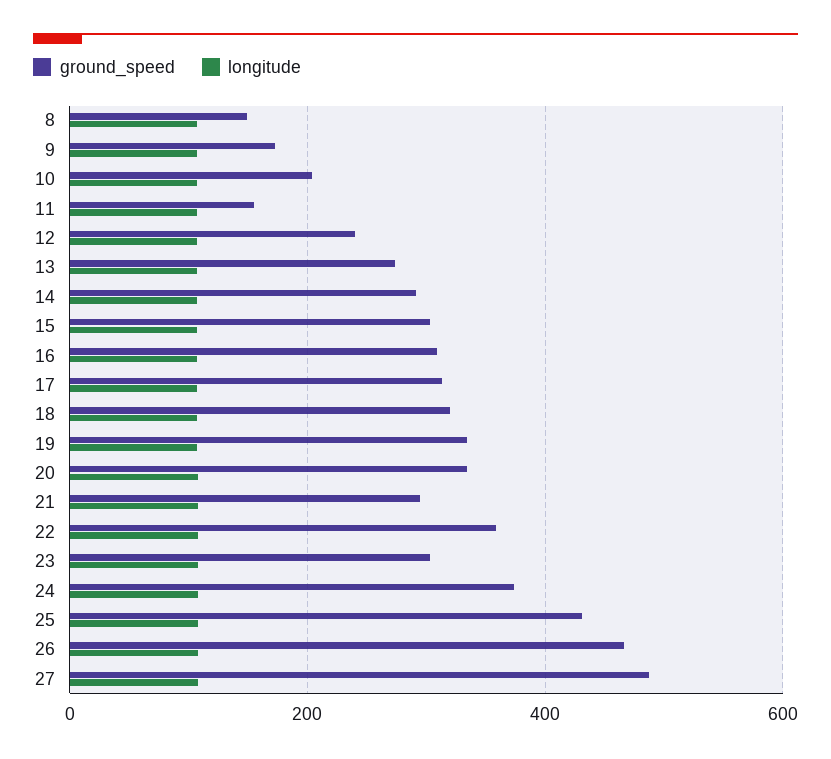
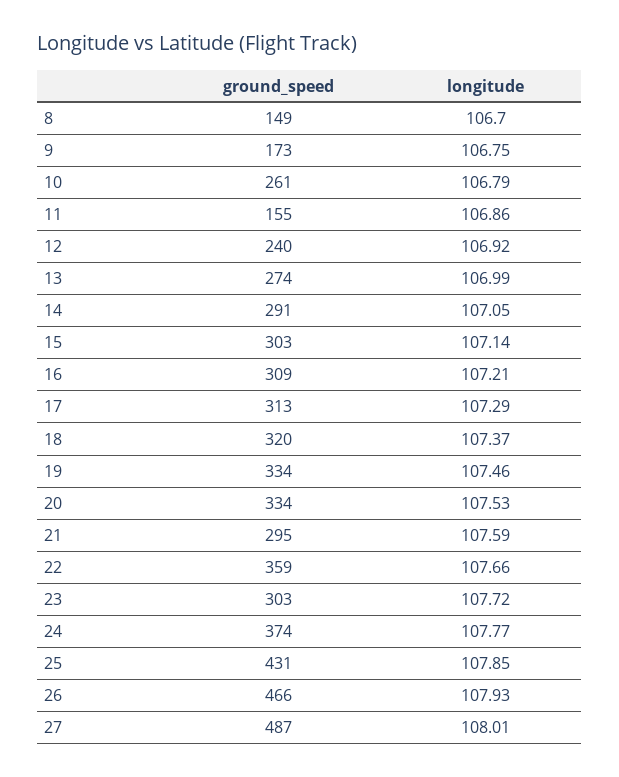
ground_speed, 10: 200 -> 261

